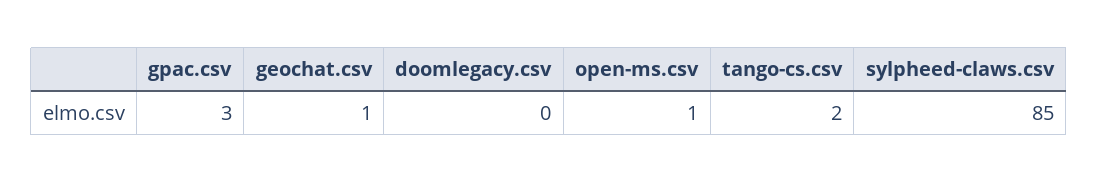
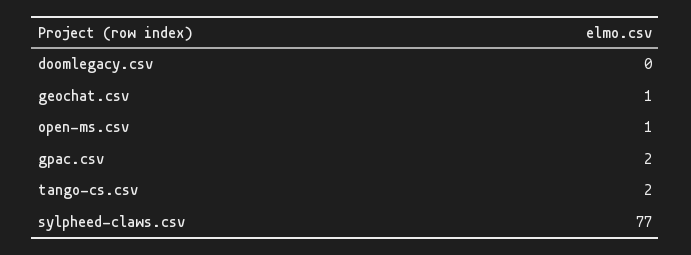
gpac.csv: 3 -> 2
sylpheed-claws.csv: 85 -> 77

